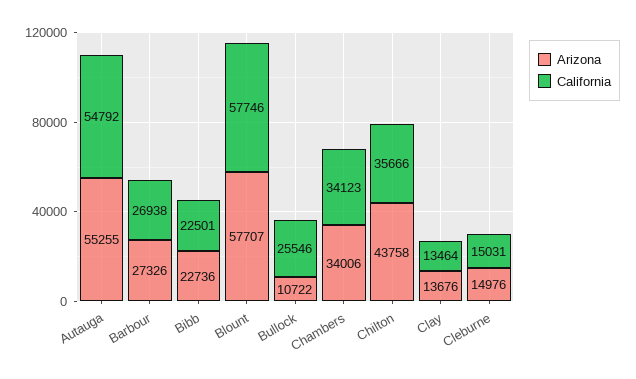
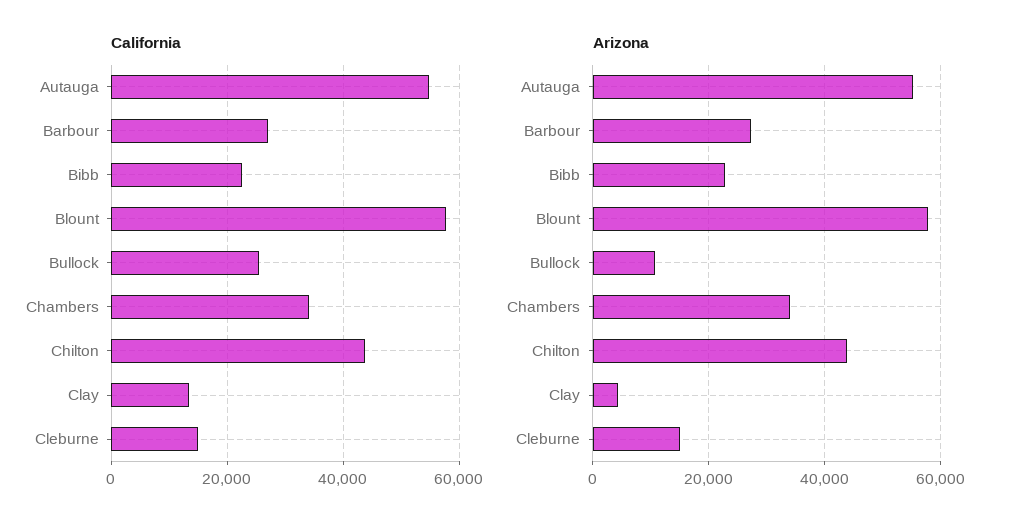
California, Chilton: 35666 -> 44000
Arizona, Clay: 13676 -> 4000

